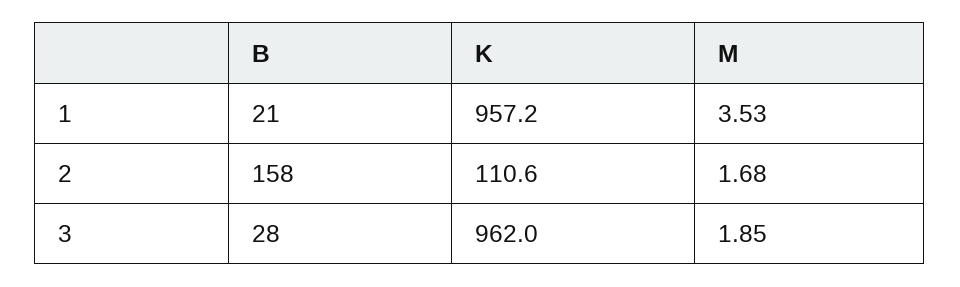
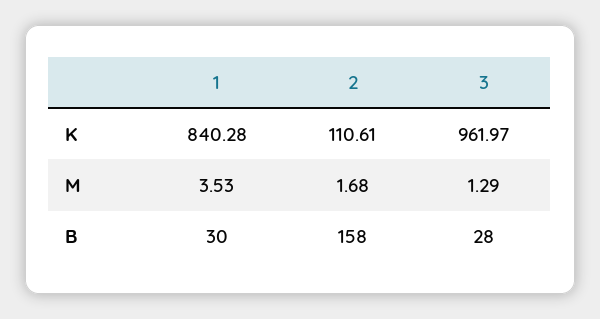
B, 1: 21 -> 30
K, 1: 957.2 -> 840.28
M, 3: 1.85 -> 1.29

